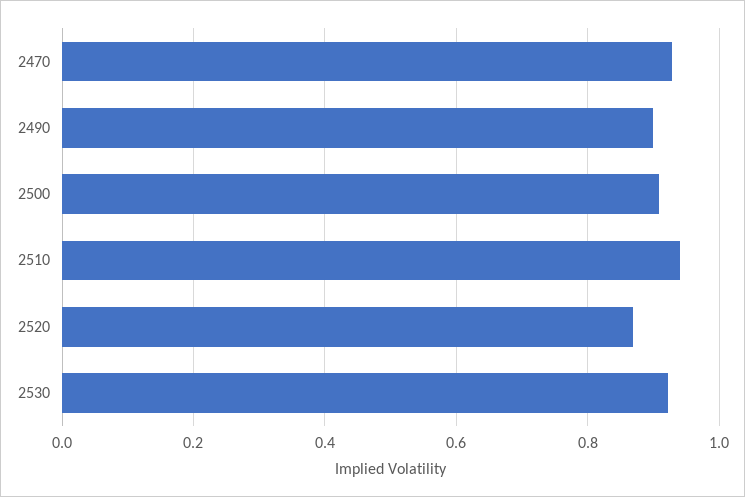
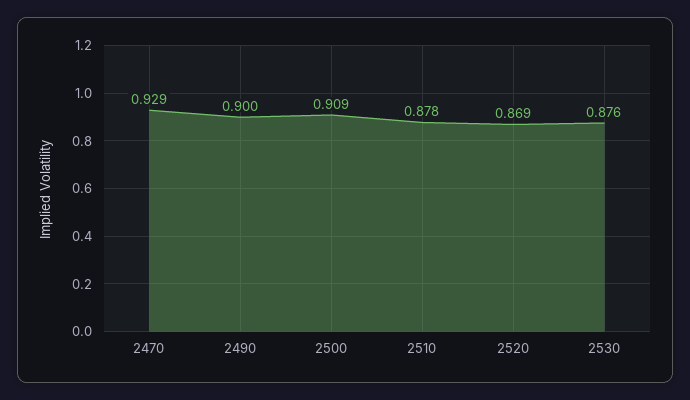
2510: 0.94 -> 0.878
2530: 0.92 -> 0.876

